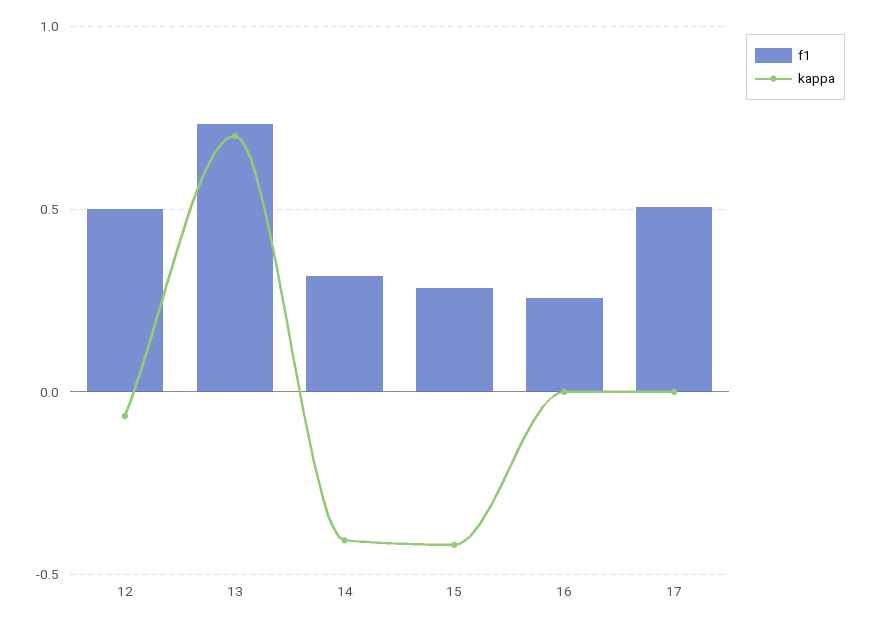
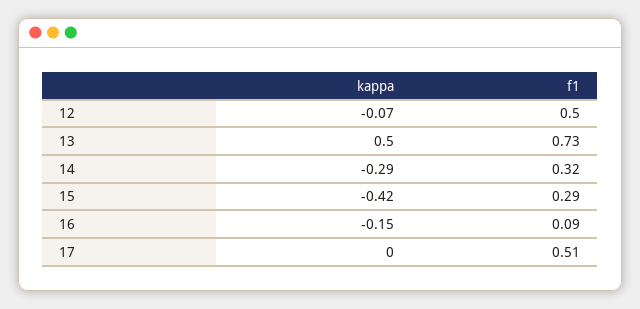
kappa, 13: 0.7 -> 0.5
kappa, 14: -0.4 -> -0.29
f1, 16: 0.25 -> 0.09
kappa, 16: 0 -> -0.15

